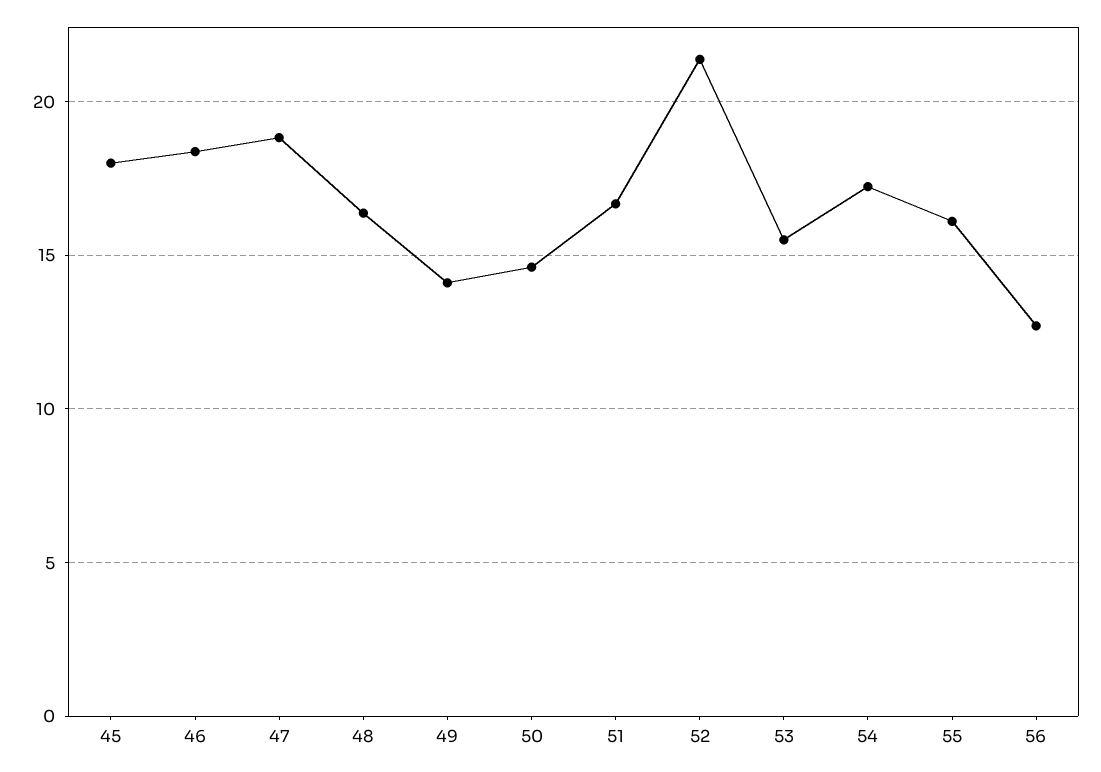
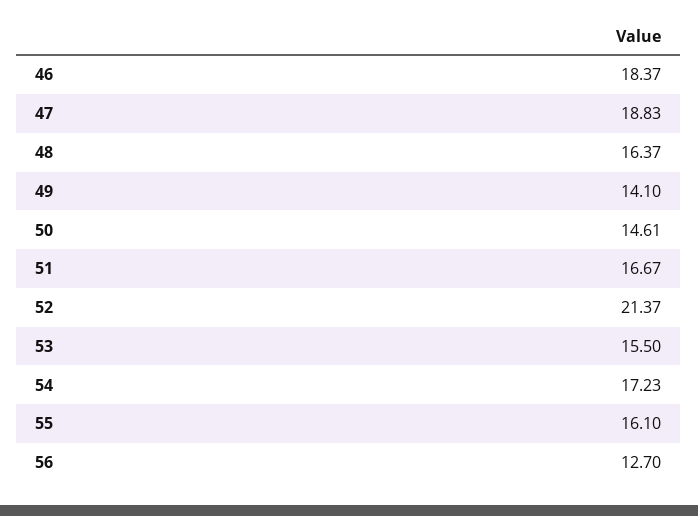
45: 18 -> none

